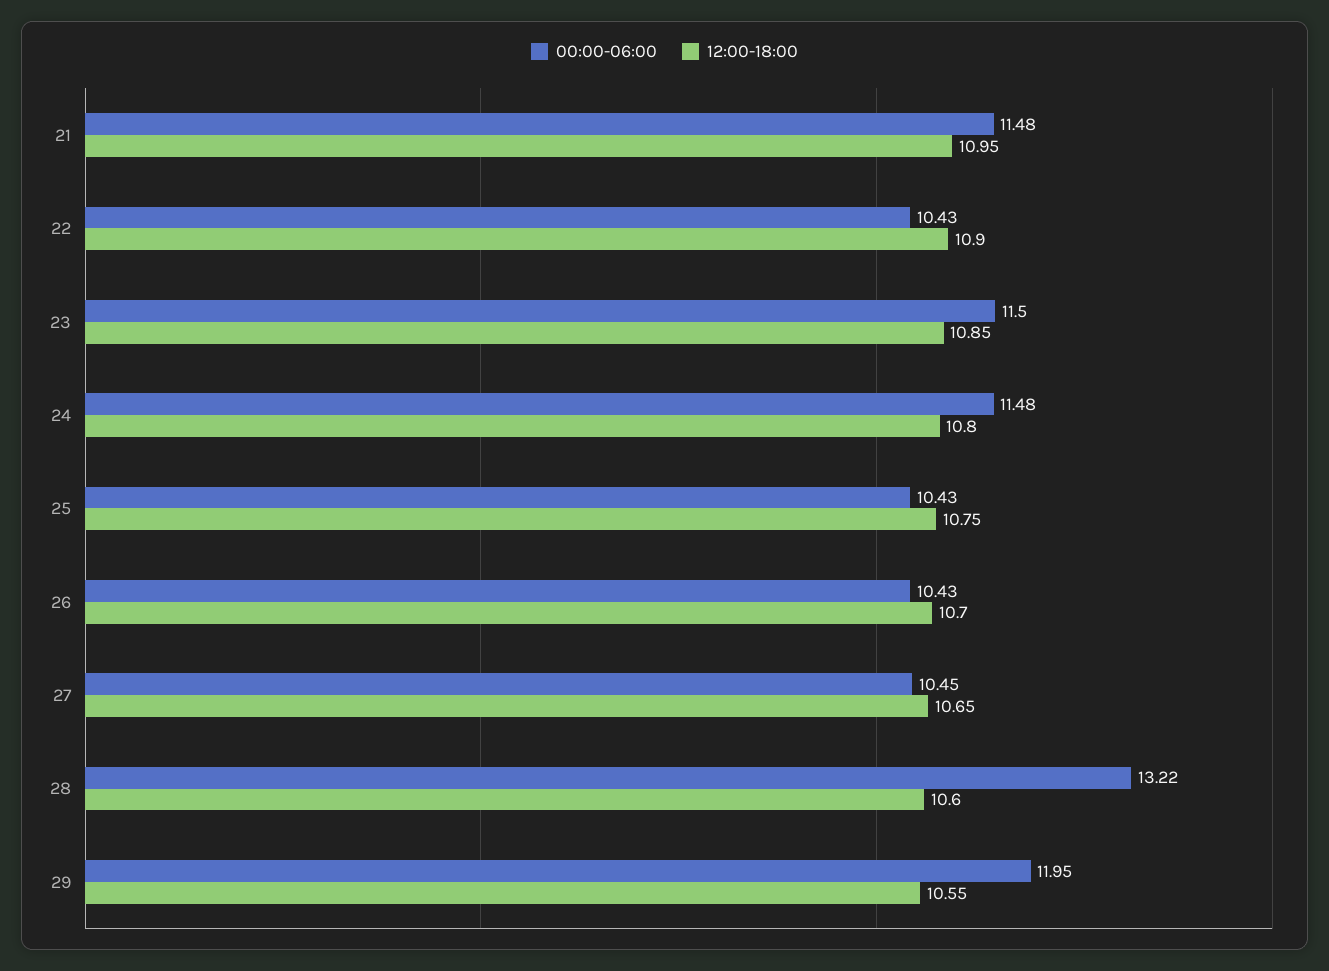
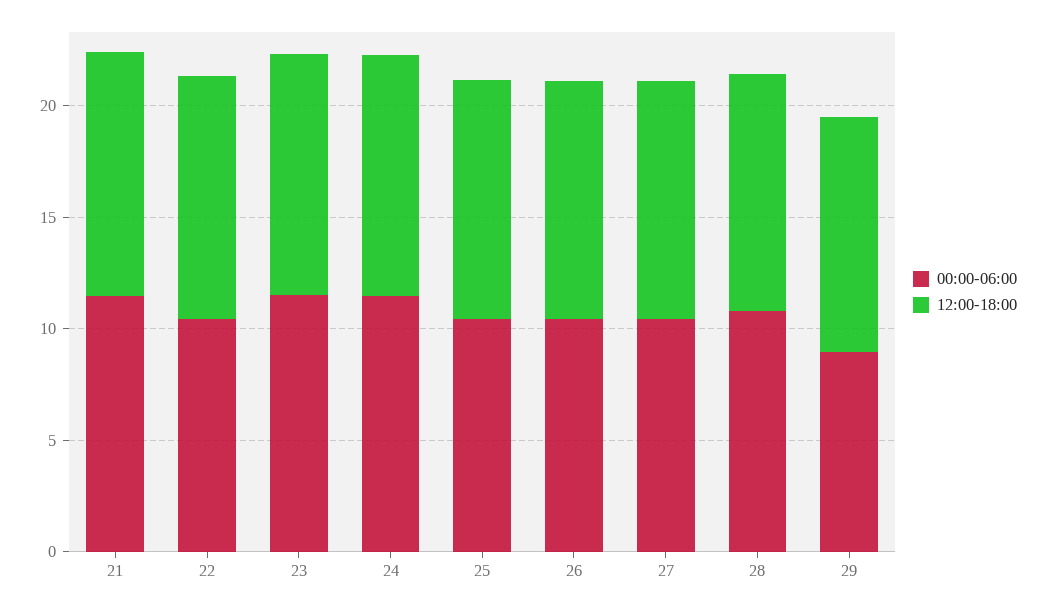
00:00-06:00, 28: 13.22 -> 11
00:00-06:00, 29: 11.95 -> 9

